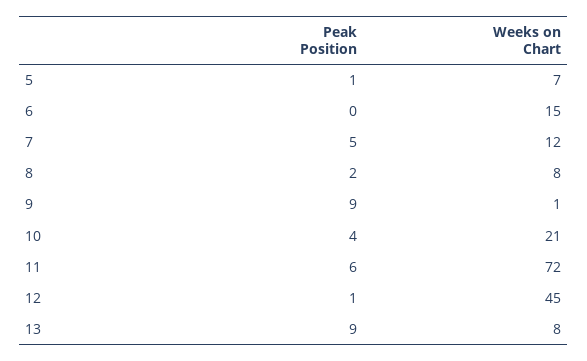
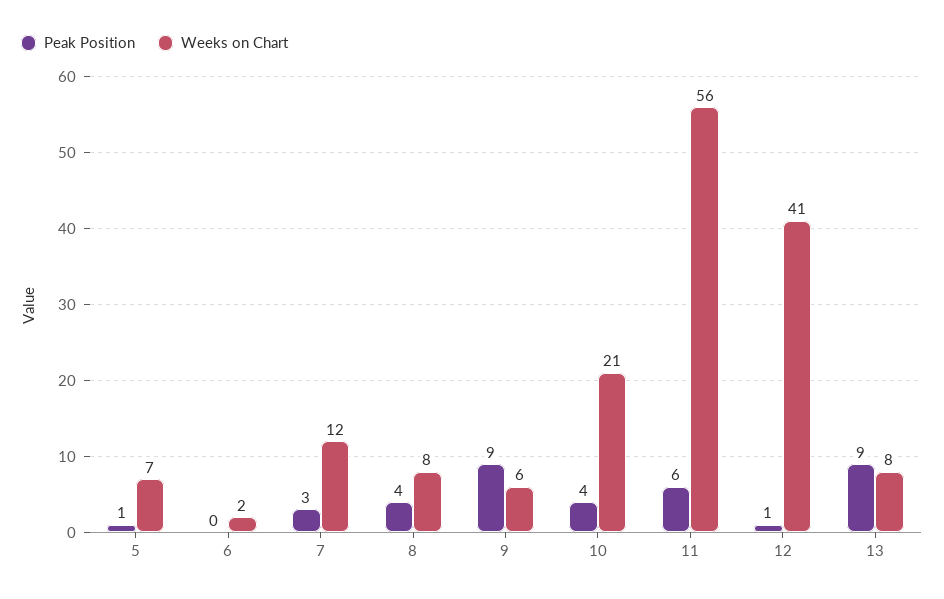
Weeks on Chart, 6: 15 -> 2
Peak Position, 7: 5 -> 3
Peak Position, 8: 2 -> 4
Weeks on Chart, 9: 1 -> 6
Weeks on Chart, 11: 72 -> 56
Weeks on Chart, 12: 45 -> 41

